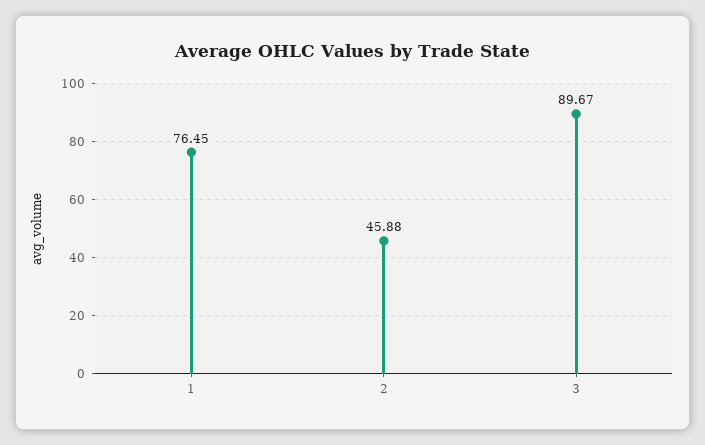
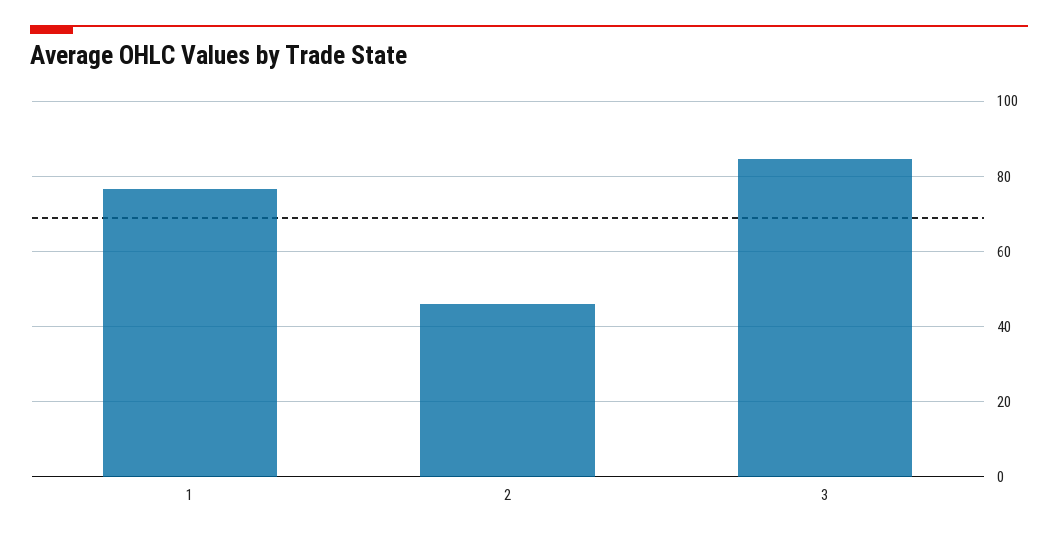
3: 89.67 -> 84

